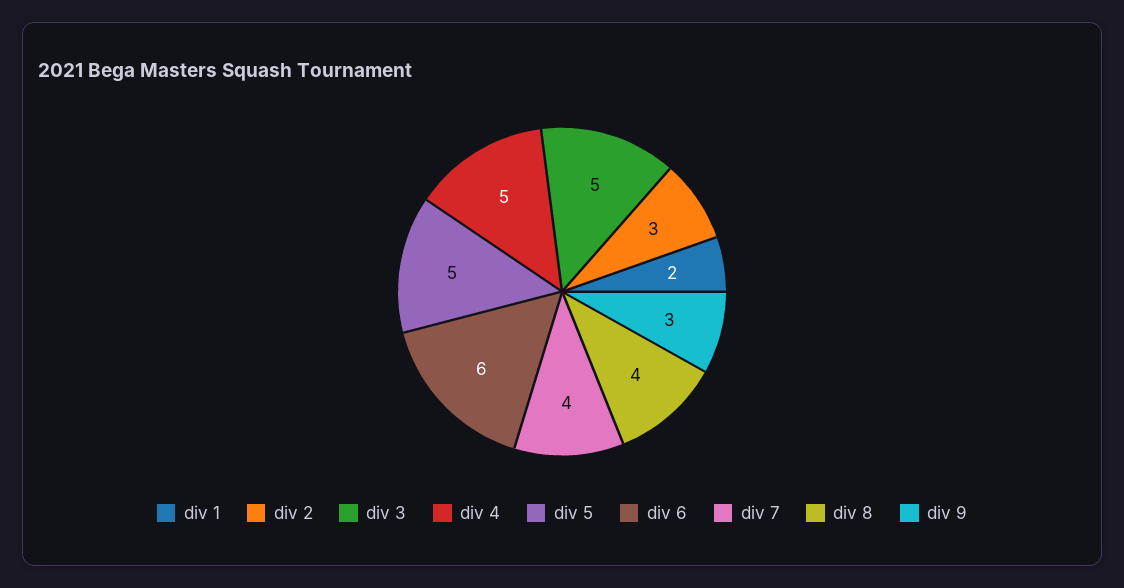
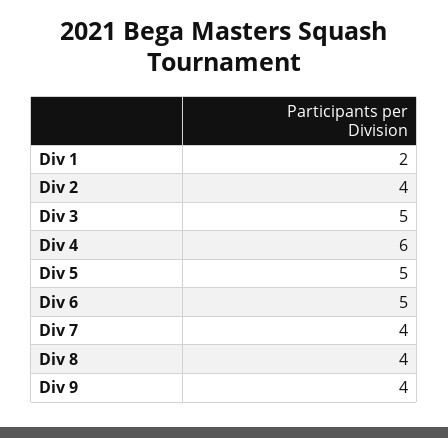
div 2: 3 -> 4
div 4: 5 -> 6
div 6: 6 -> 5
div 9: 3 -> 4

